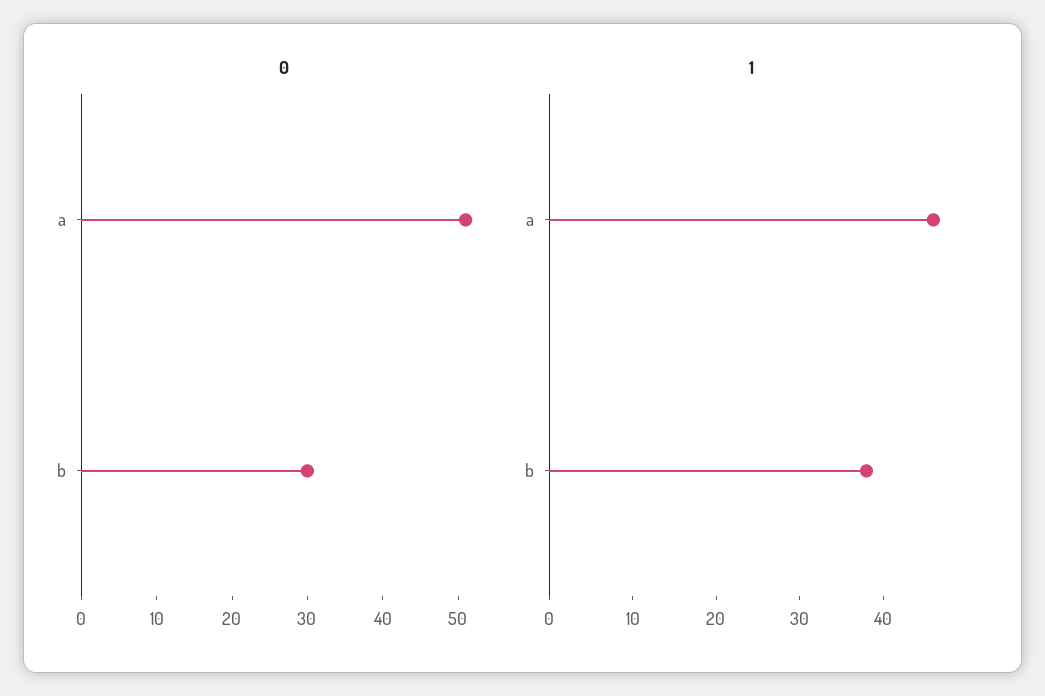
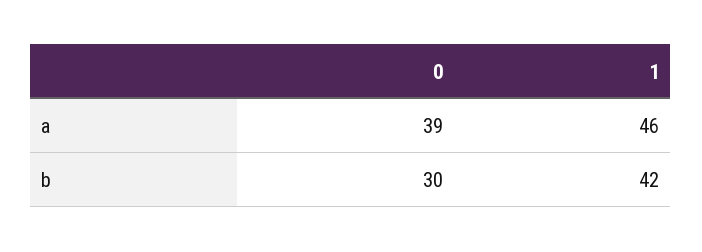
0, a: 50 -> 39
1, b: 38 -> 42

